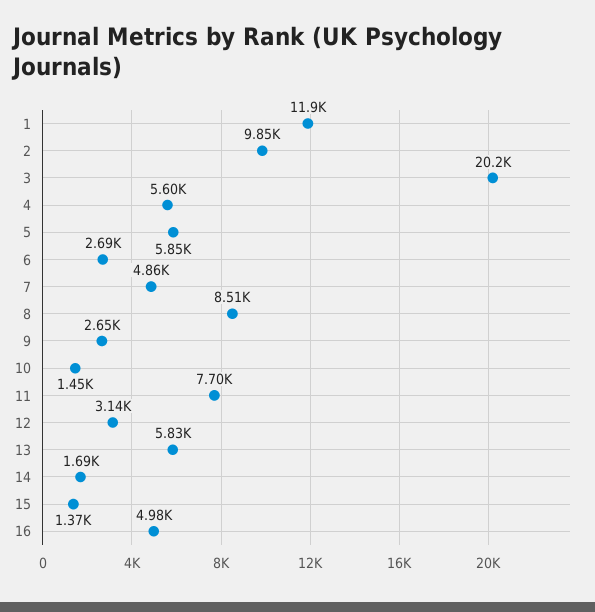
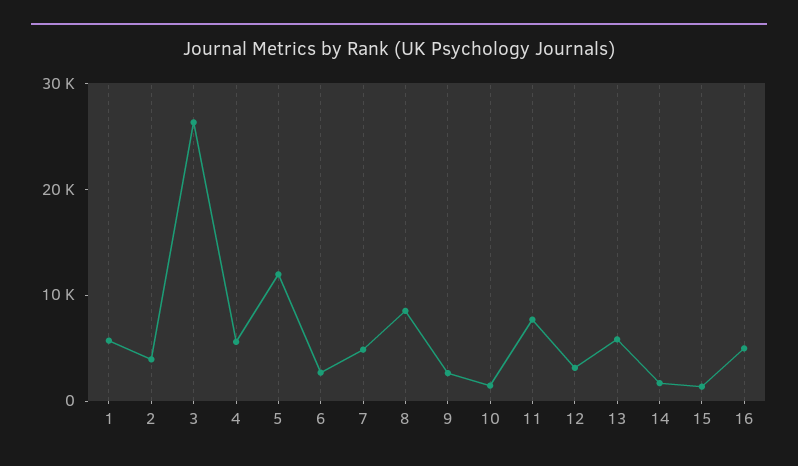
1: 11900 -> 6000
2: 9850 -> 4000
3: 20200 -> 26000
5: 5850 -> 12000

